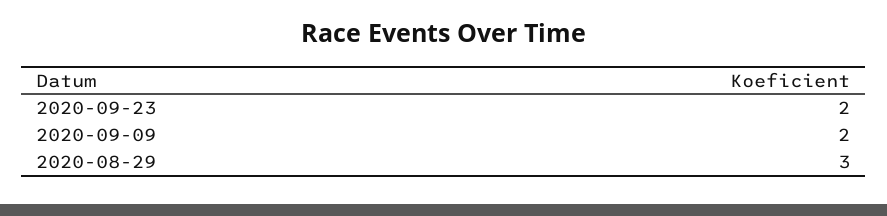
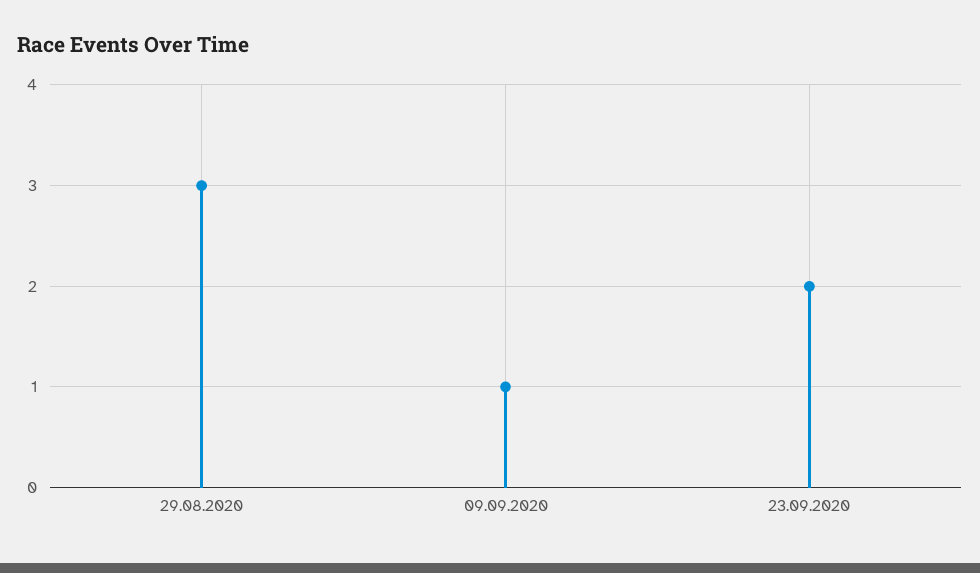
2020-09-09: 2 -> 1

